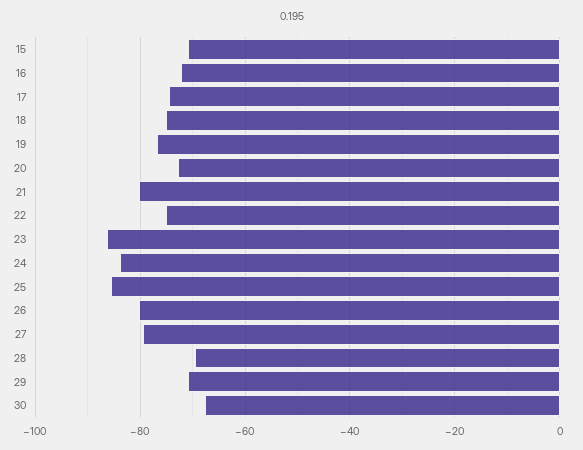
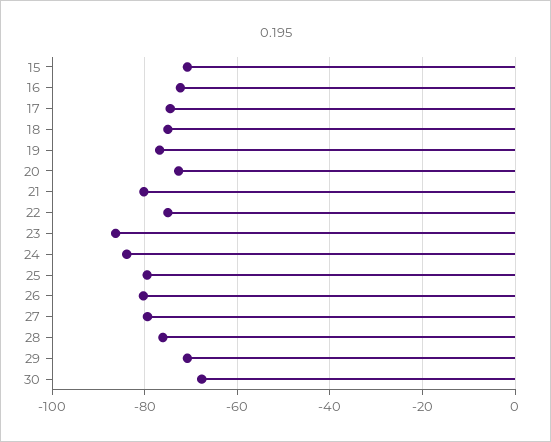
25: -86 -> -80
28: -70 -> -76

